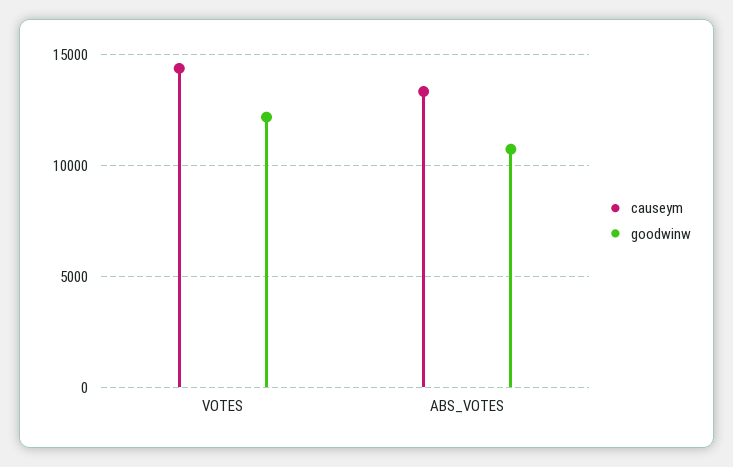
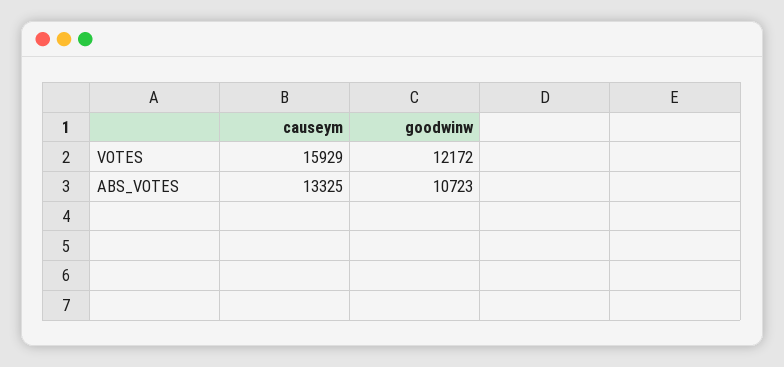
causeym, VOTES: 14500 -> 15929

